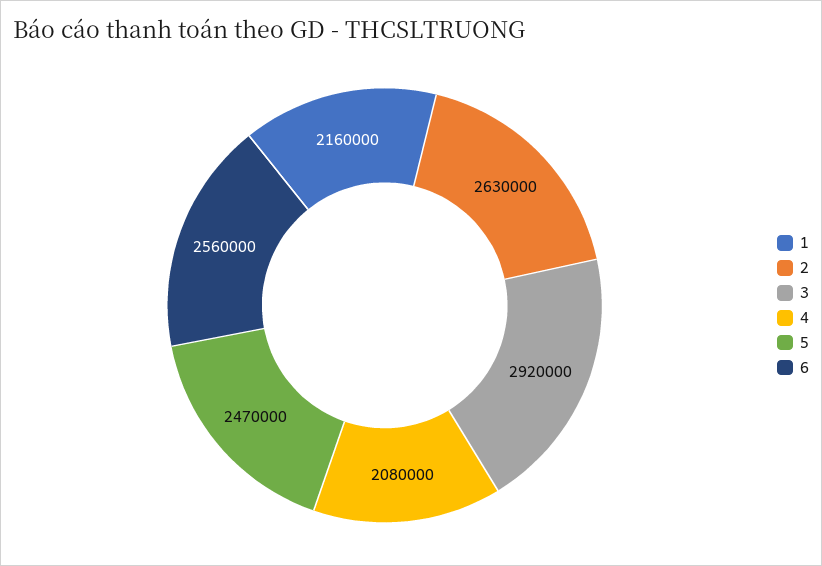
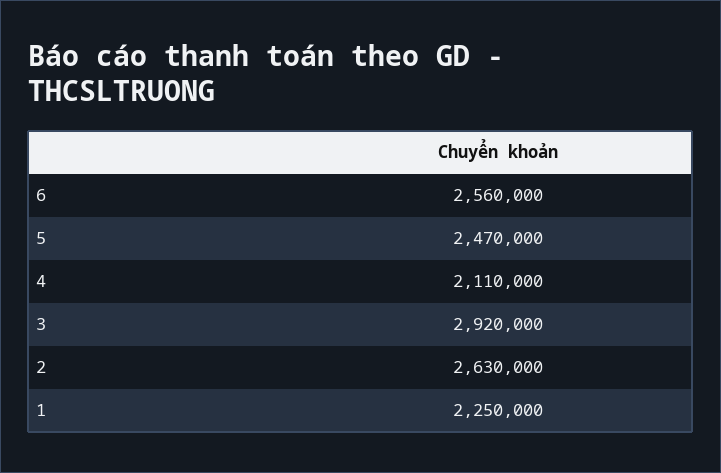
1: 2160000 -> 2250000
4: 2080000 -> 2110000

